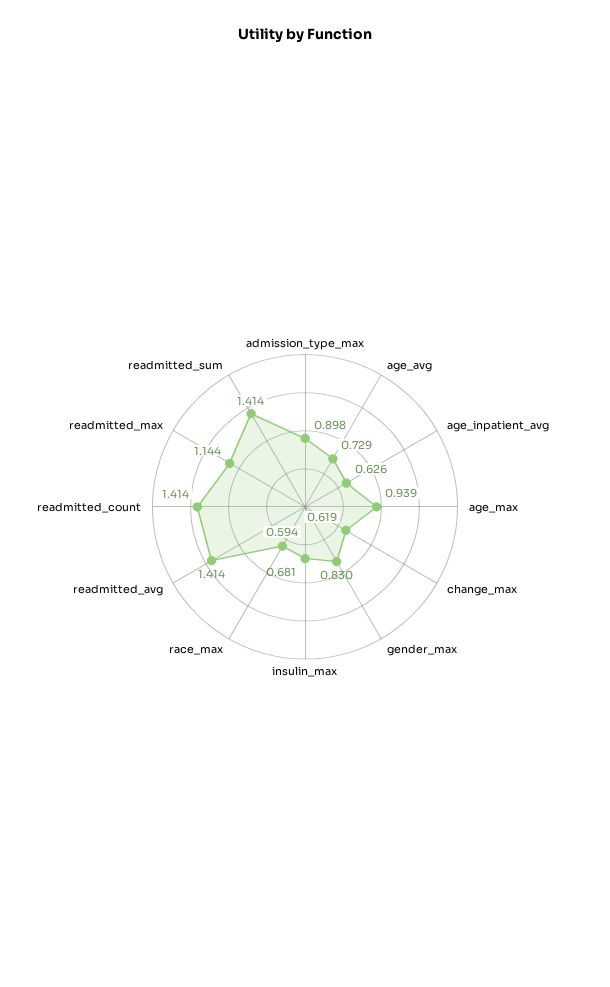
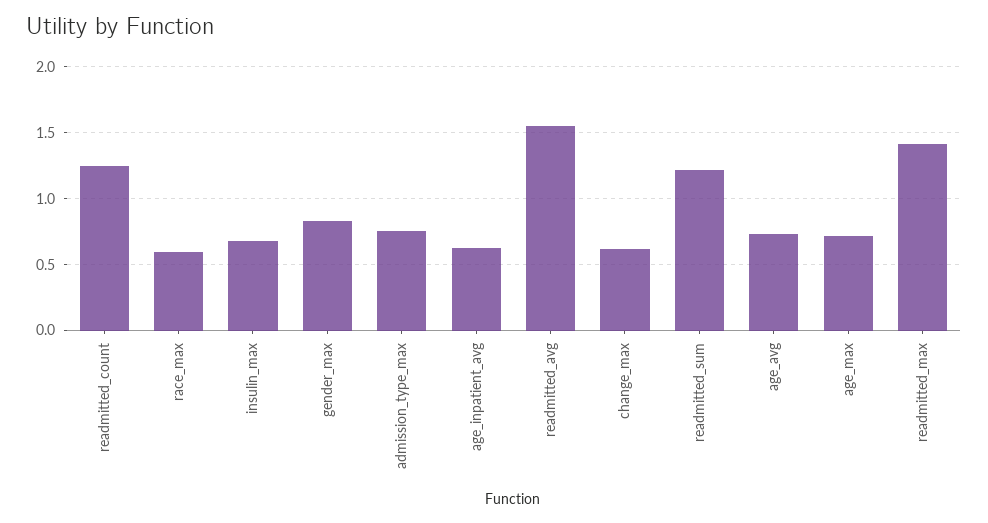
admission_type_max: 0.898 -> 0.75
age_max: 0.939 -> 0.7
readmitted_avg: 1.414 -> 1.55
readmitted_count: 1.414 -> 1.25
readmitted_max: 1.144 -> 1.4
readmitted_sum: 1.414 -> 1.2

